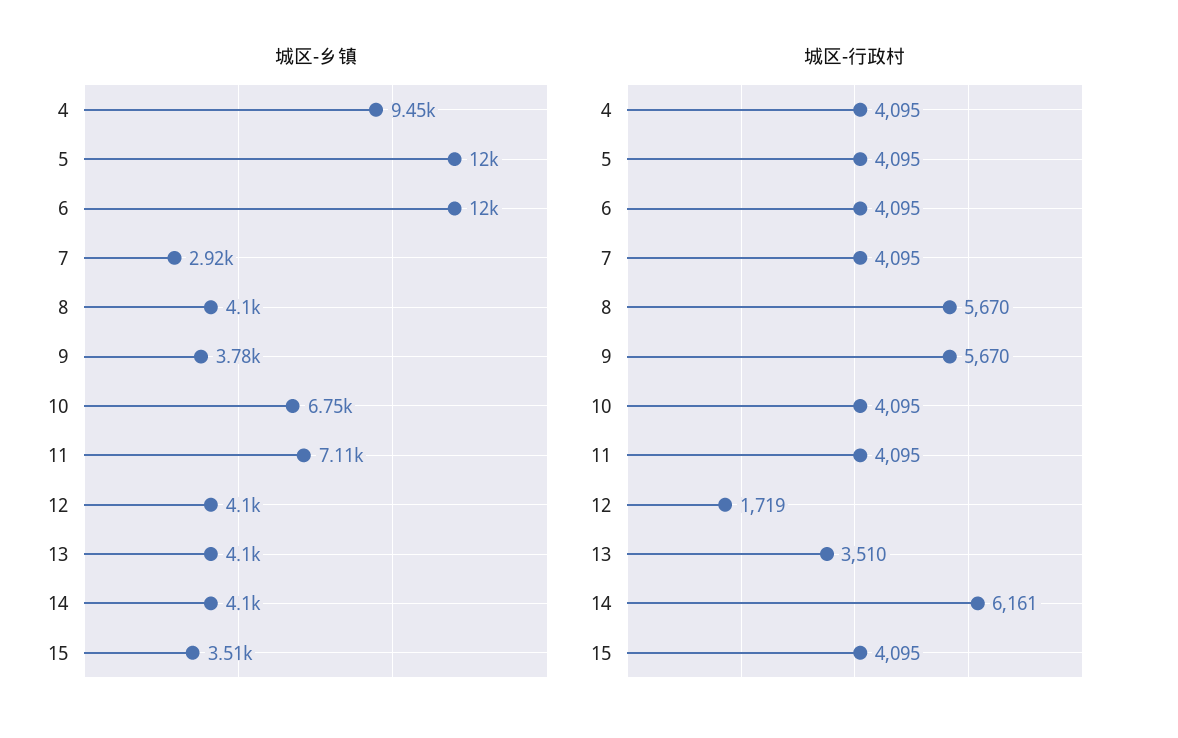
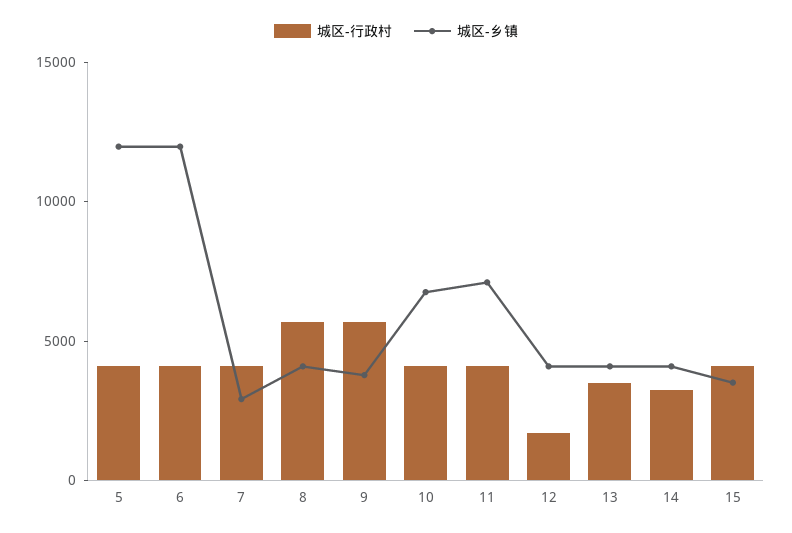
城区-乡镇, 4: 9450 -> none
城区-行政村, 4: 4095 -> none
城区-行政村, 14: 6161 -> 3000

